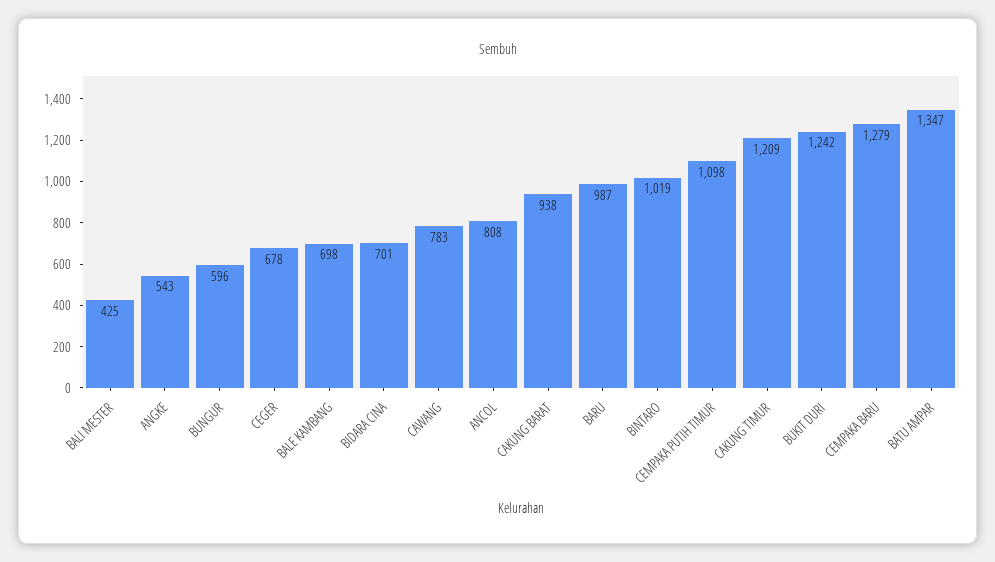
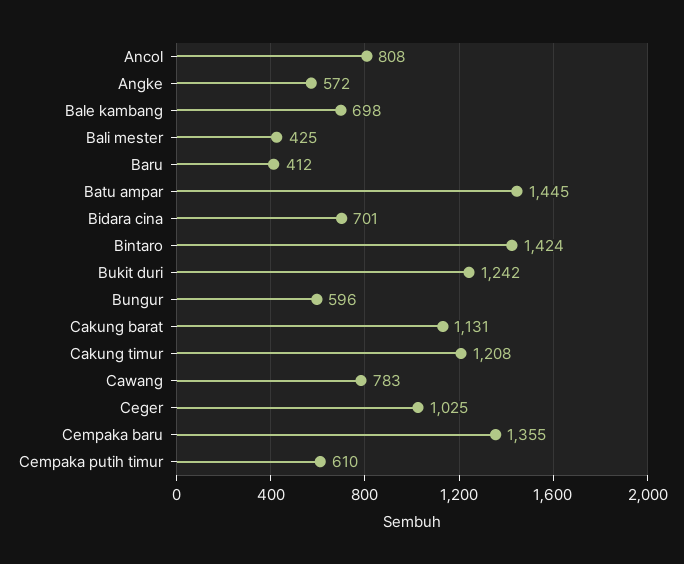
ANGKE: 543 -> 572
CEGER: 678 -> 1025
CAKUNG BARAT: 938 -> 1131
BARU: 987 -> 412
BINTARO: 1019 -> 1424
CEMPAKA PUTIH TIMUR: 1098 -> 610
CAKUNG TIMUR: 1209 -> 1208
CEMPAKA BARU: 1279 -> 1355
BATU AMPAR: 1347 -> 1445

